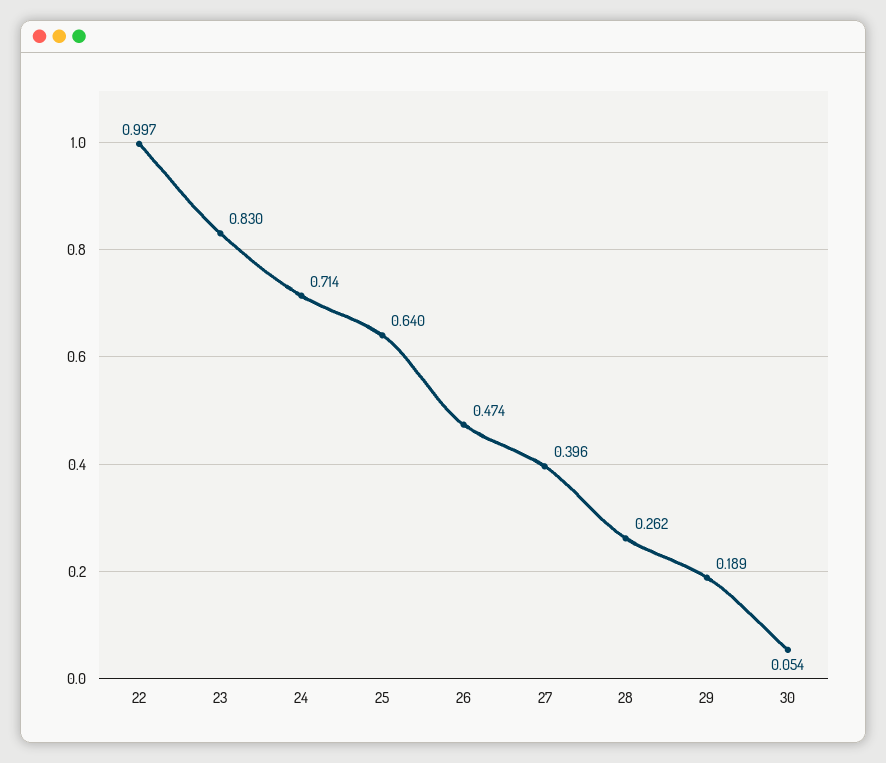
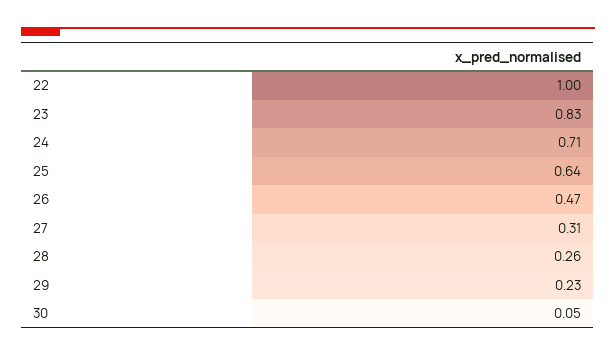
27: 0.396 -> 0.31
29: 0.189 -> 0.23

